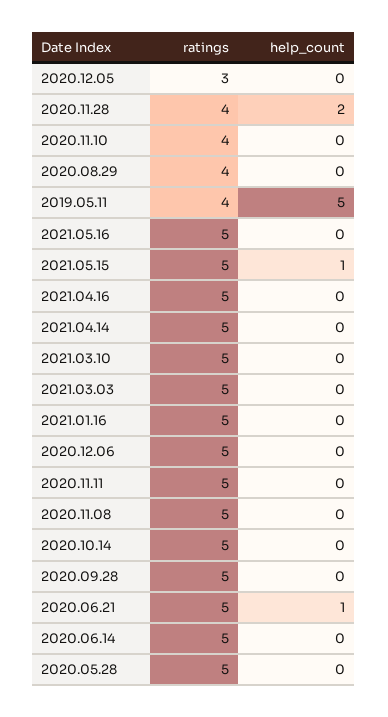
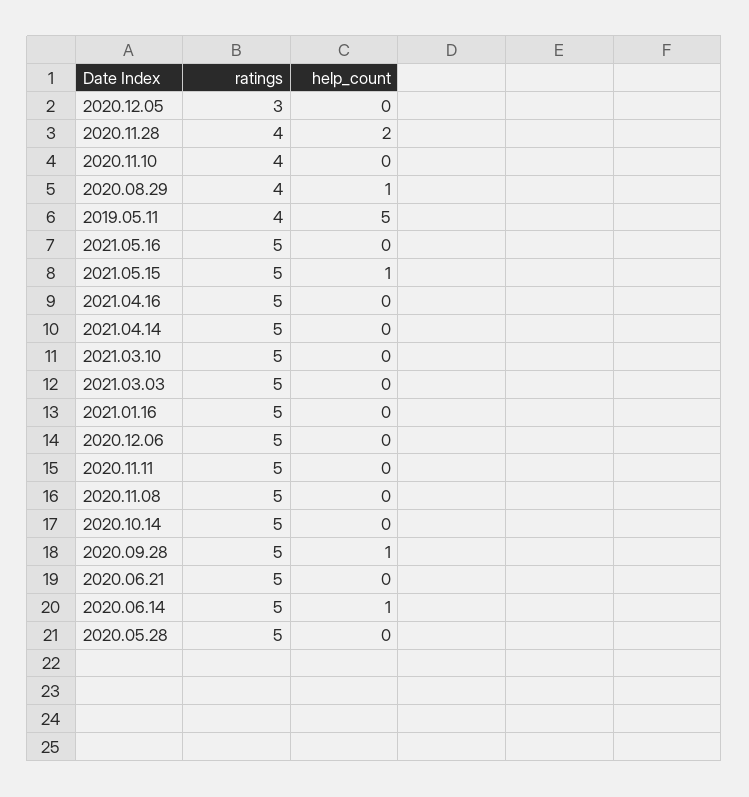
help_count, 2020.08.29: 0 -> 1
help_count, 2020.09.28: 0 -> 1
help_count, 2020.06.21: 1 -> 0
help_count, 2020.06.14: 0 -> 1

